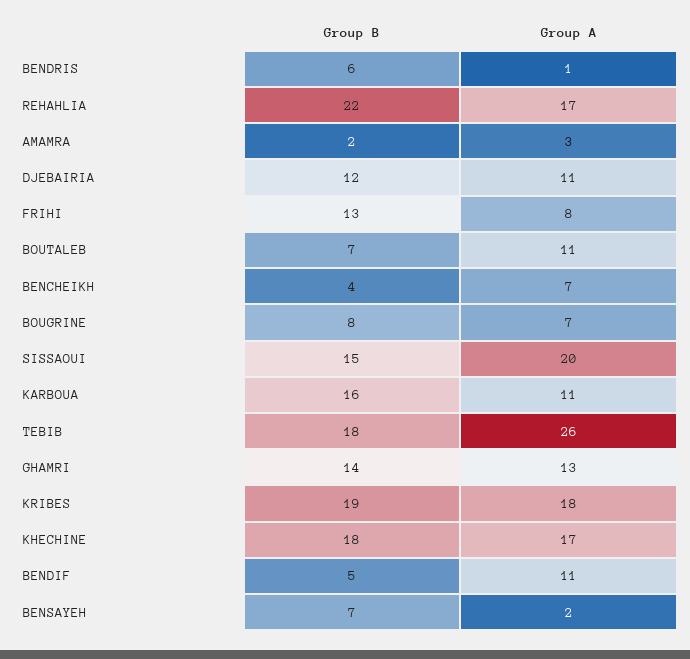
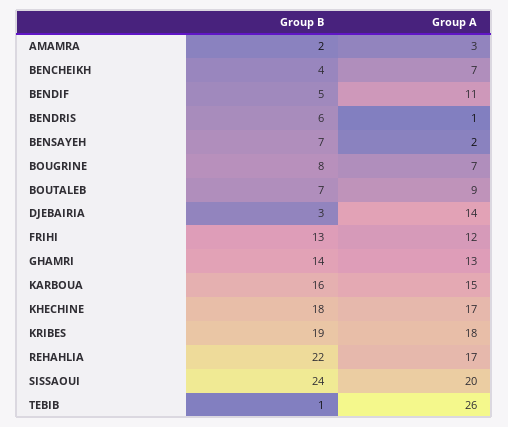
Group B, DJEBAIRIA: 12 -> 3
Group A, DJEBAIRIA: 11 -> 14
Group A, FRIHI: 8 -> 12
Group A, BOUTALEB: 11 -> 9
Group B, SISSAOUI: 15 -> 24
Group A, KARBOUA: 11 -> 15
Group B, TEBIB: 18 -> 1

